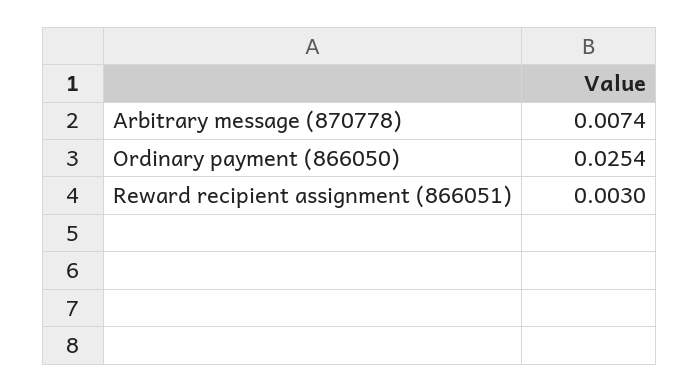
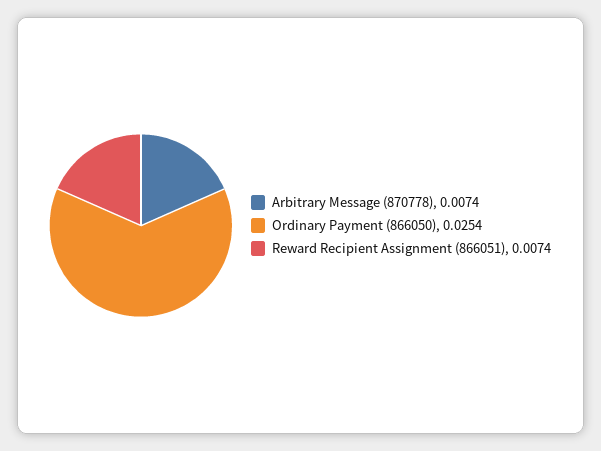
Reward recipient assignment (866051): 0.003 -> 0.0074

